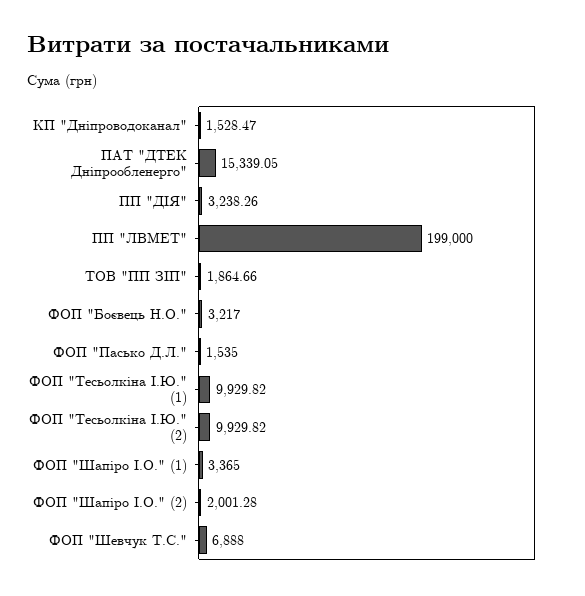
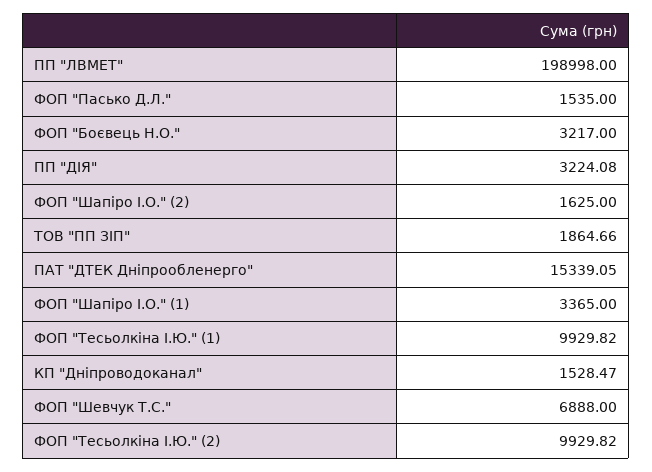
ПП "ДІЯ": 3238.26 -> 3224.08
ПП "ЛВМЕТ": 199000 -> 198998
ФОП "Шапіро І.О." (2): 2001.28 -> 1625

